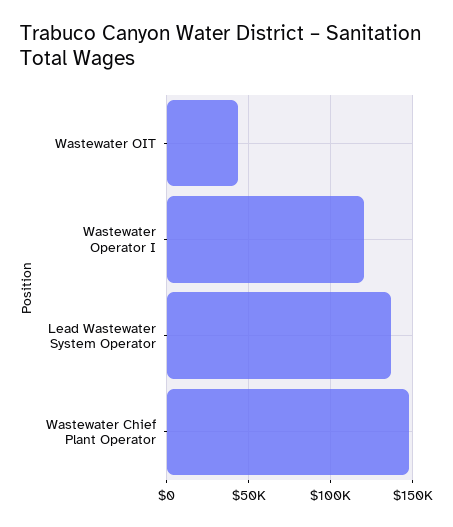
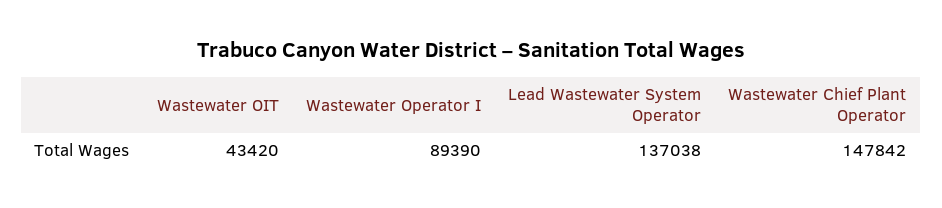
Wastewater Operator I: 120000 -> 89390

